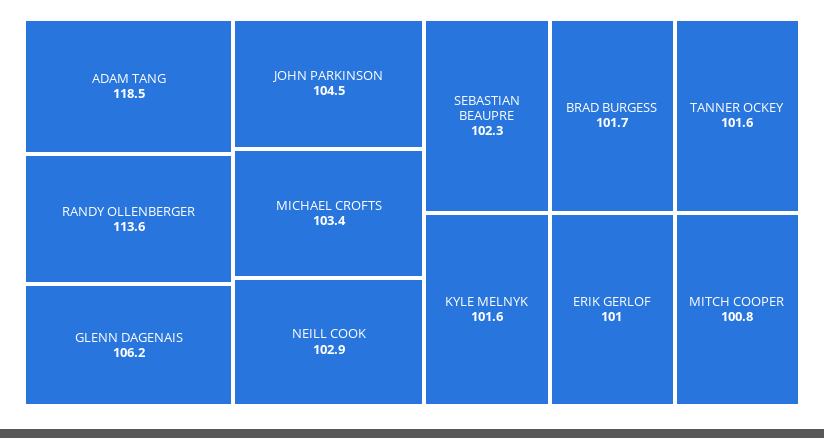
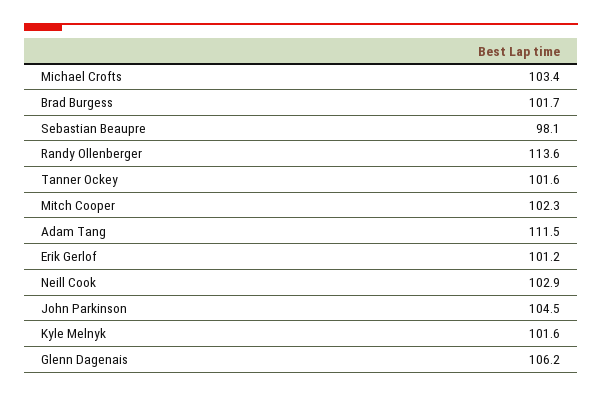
ADAM TANG: 118.5 -> 111.5
SEBASTIAN BEAUPRE: 102.3 -> 98.1
ERIK GERLOF: 101 -> 101.2
MITCH COOPER: 100.8 -> 102.3

